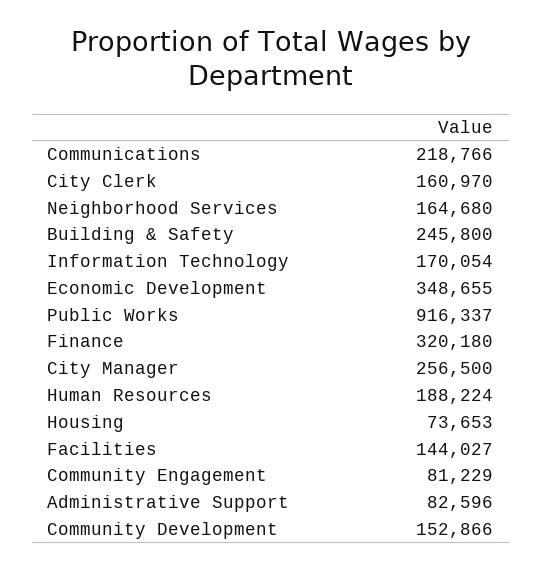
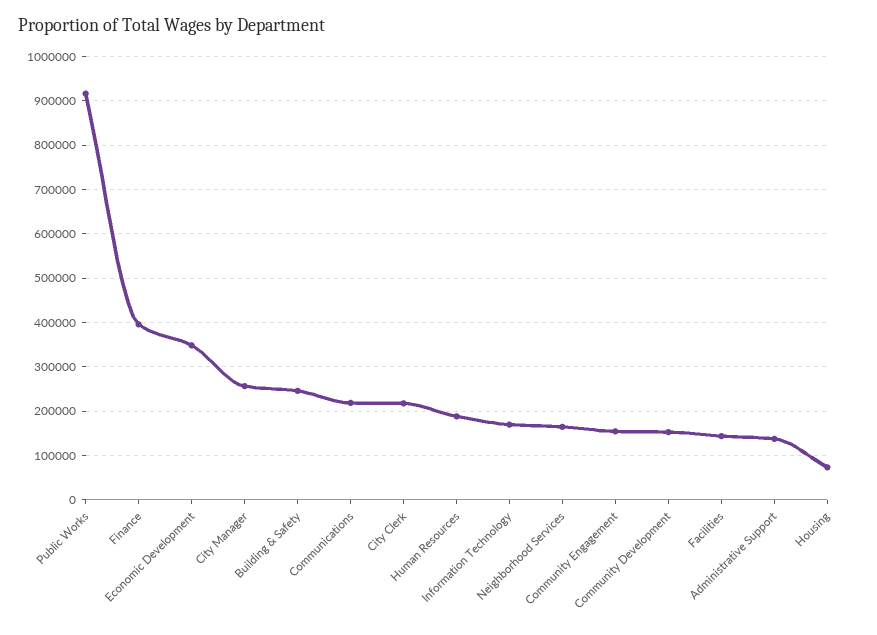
City Clerk: 160970 -> 220000
Finance: 320180 -> 400000
Community Engagement: 81229 -> 160000
Administrative Support: 82596 -> 140000

